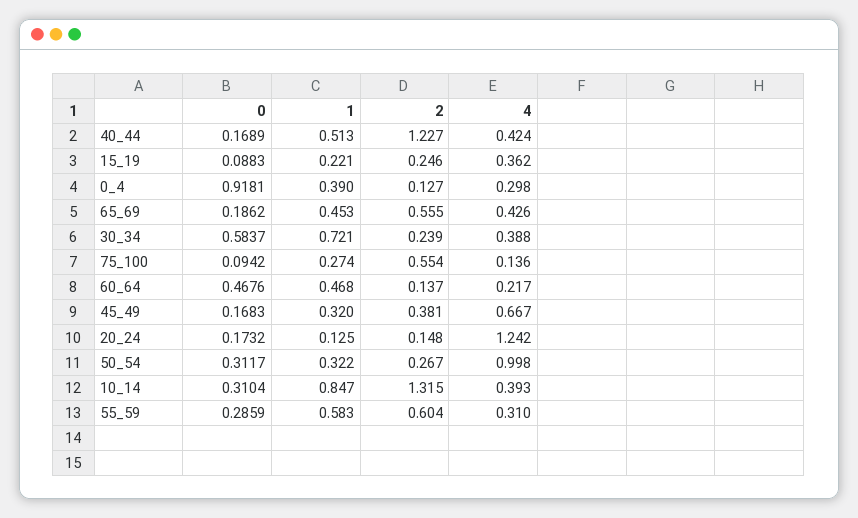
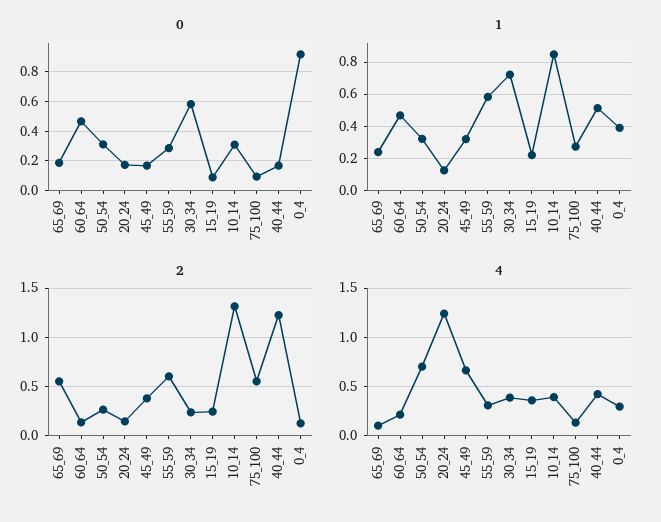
1, 65_69: 0.453 -> 0.25
4, 65_69: 0.426 -> 0.1
4, 50_54: 0.998 -> 0.7

